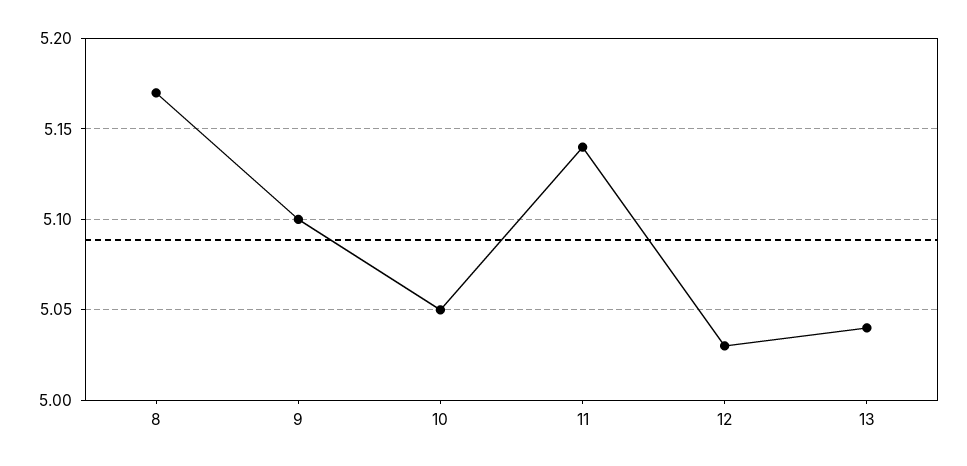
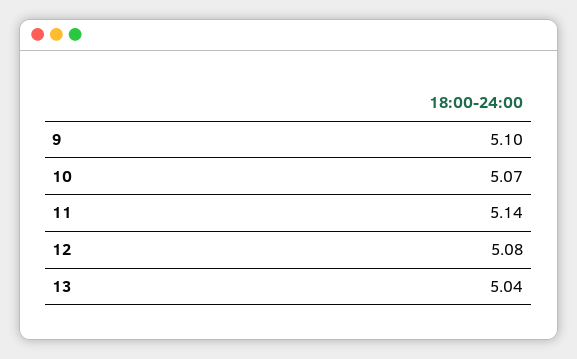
8: 5.17 -> none
10: 5.05 -> 5.07
12: 5.03 -> 5.08

